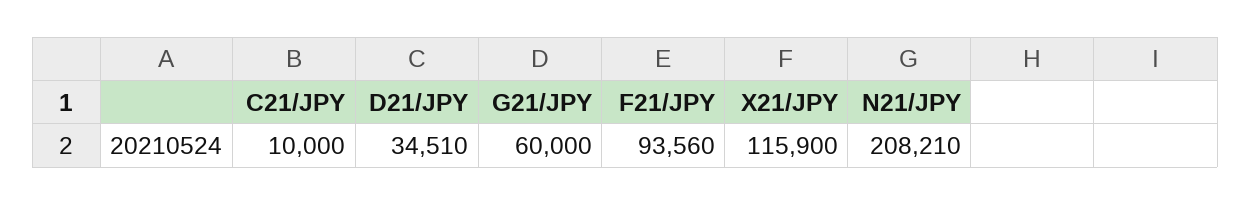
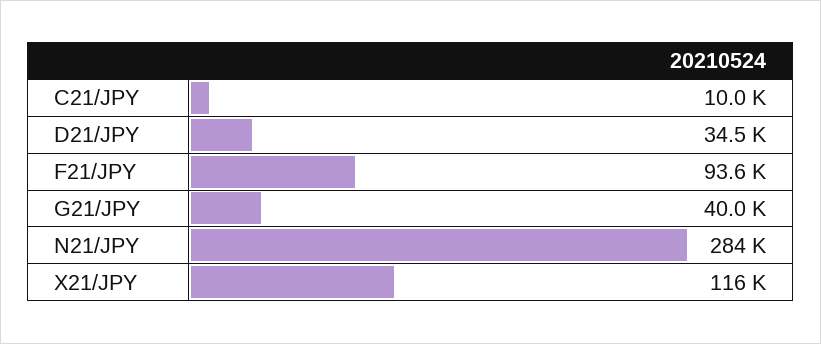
G21/JPY: 60000 -> 40000
N21/JPY: 208210 -> 284000

